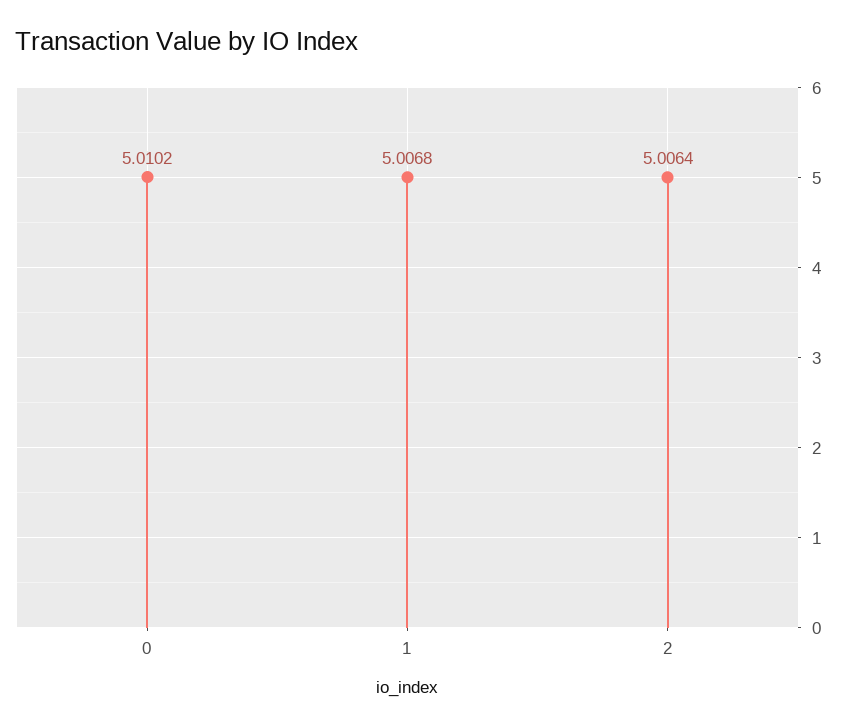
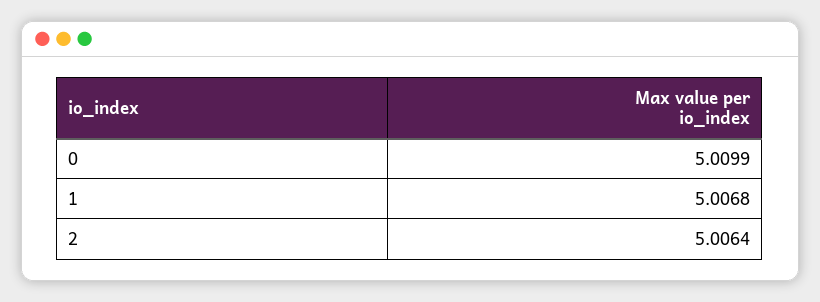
0: 5.0102 -> 5.0099

